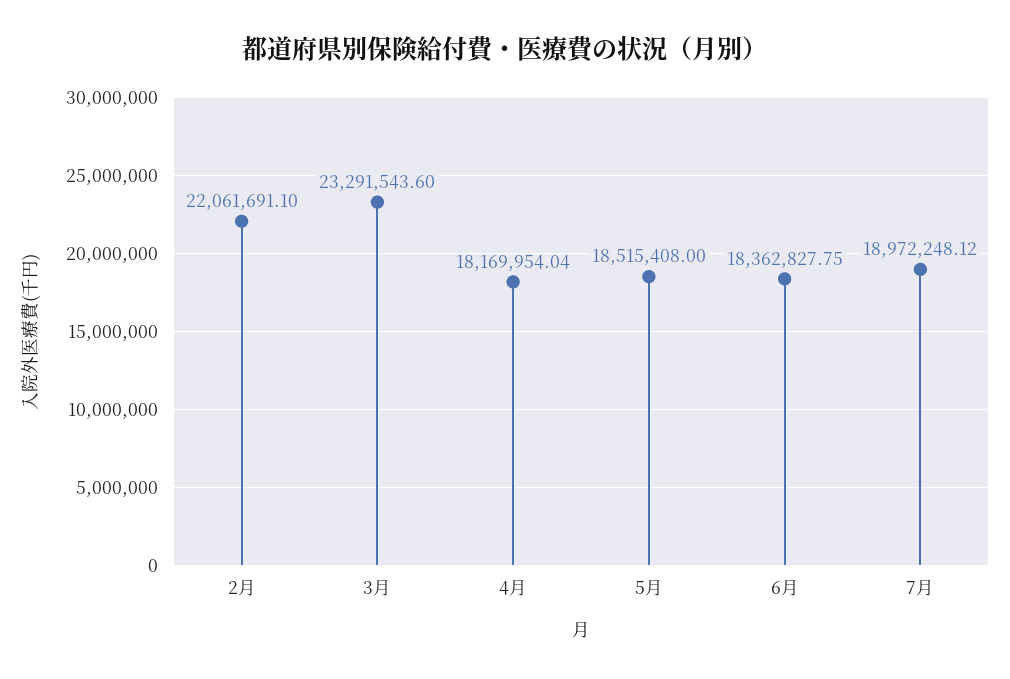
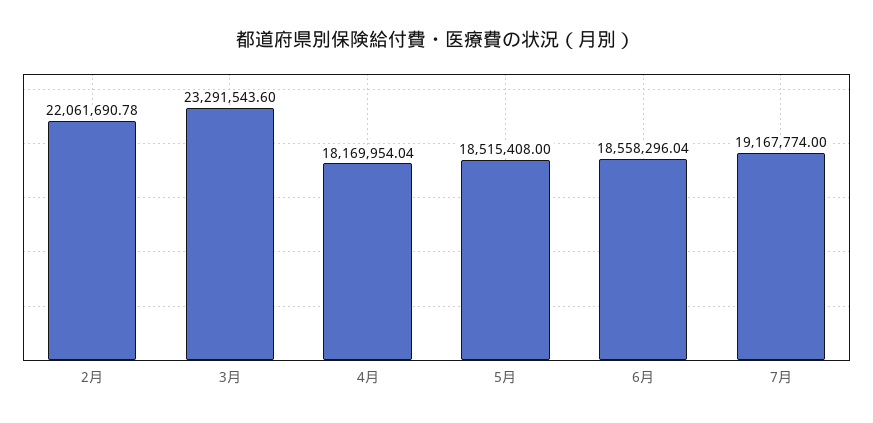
2月: 22061691.1 -> 22061690.78
6月: 18362827.75 -> 18558296.04
7月: 18972248.12 -> 19167774

